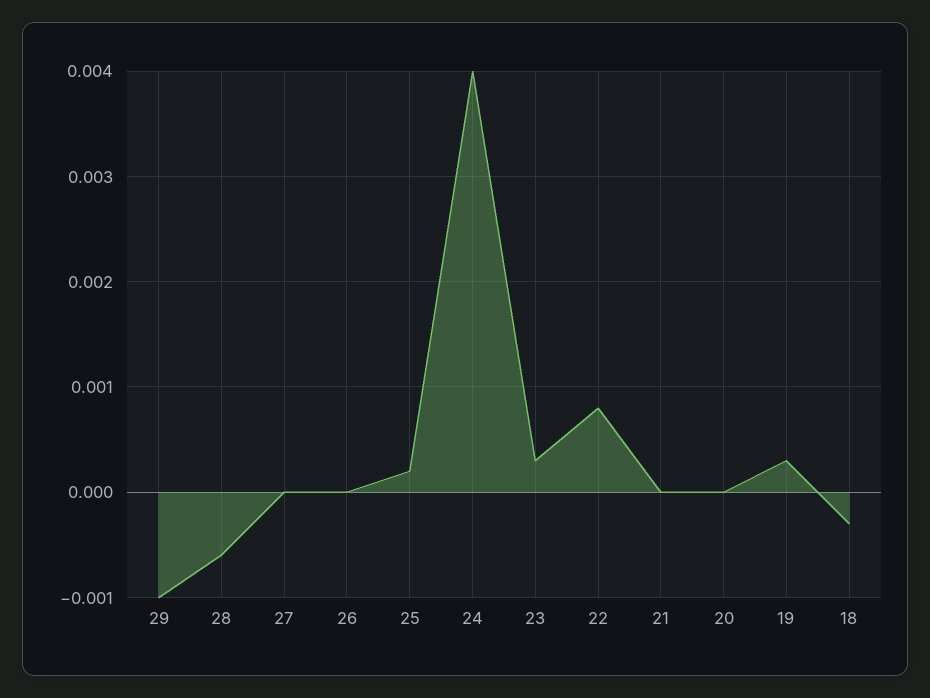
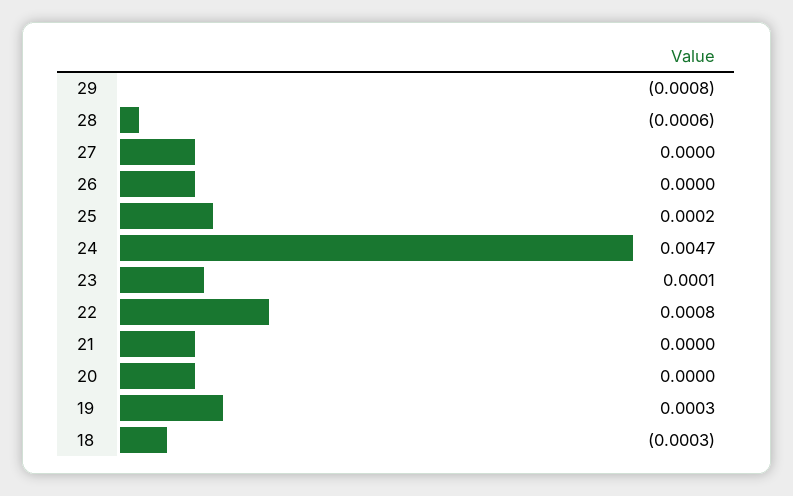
29: -0.001 -> -0.0008
24: 0.004 -> 0.0047
23: 0.0003 -> 0.0001

